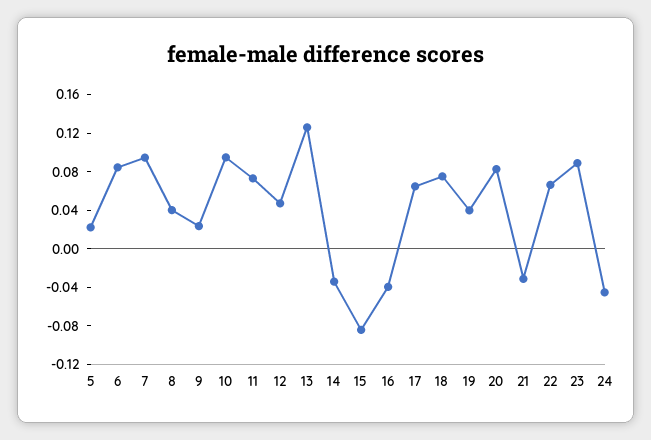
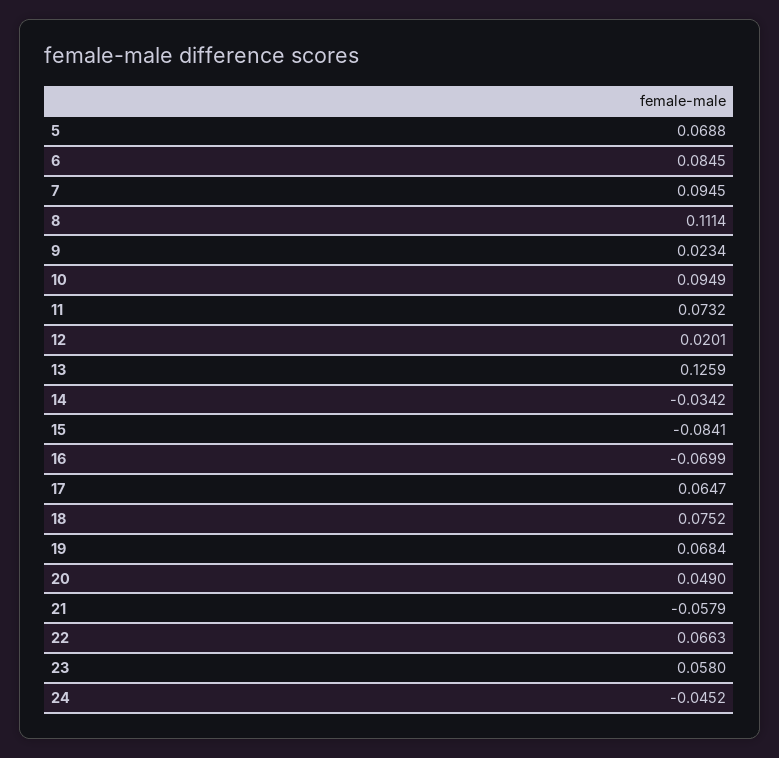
5: 0.02 -> 0.0688
8: 0.04 -> 0.1114
12: 0.05 -> 0.0201
16: -0.04 -> -0.0699
19: 0.04 -> 0.0684
20: 0.08 -> 0.049
21: -0.03 -> -0.0579
23: 0.09 -> 0.058

